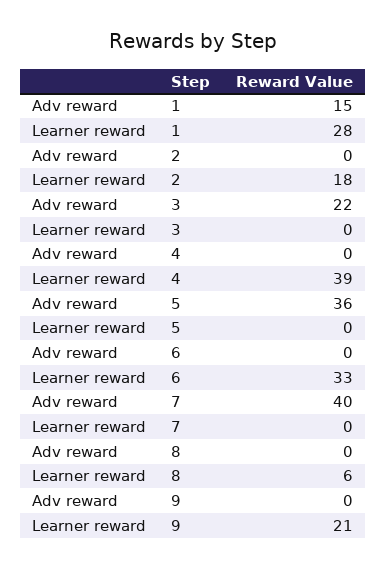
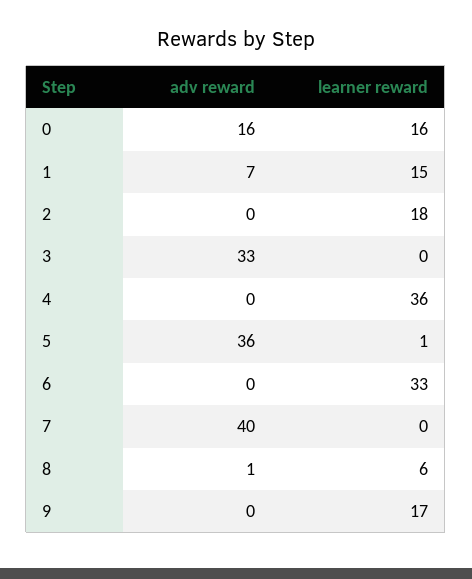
Adv reward, 1: 15 -> 7
Learner reward, 1: 28 -> 15
Adv reward, 3: 22 -> 33
Learner reward, 4: 39 -> 36
Learner reward, 5: 0 -> 1
Adv reward, 8: 0 -> 1
Learner reward, 9: 21 -> 17
Adv reward, 0: none -> 16
Learner reward, 0: none -> 16

